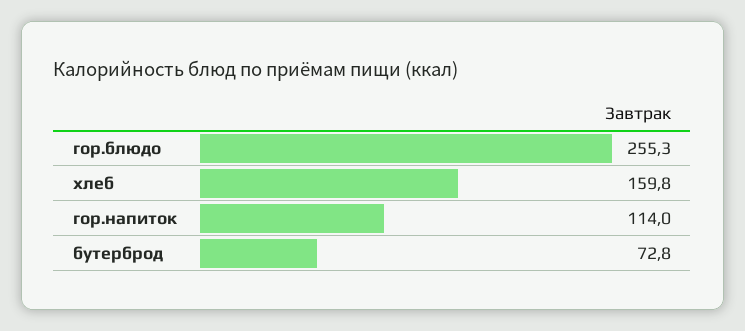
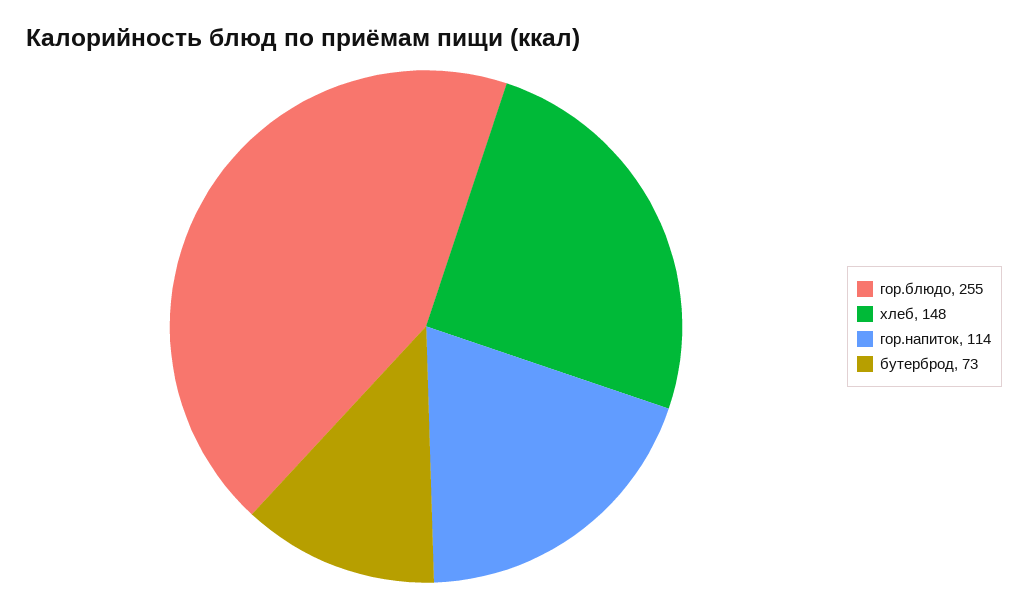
хлеб: 159.8 -> 148

